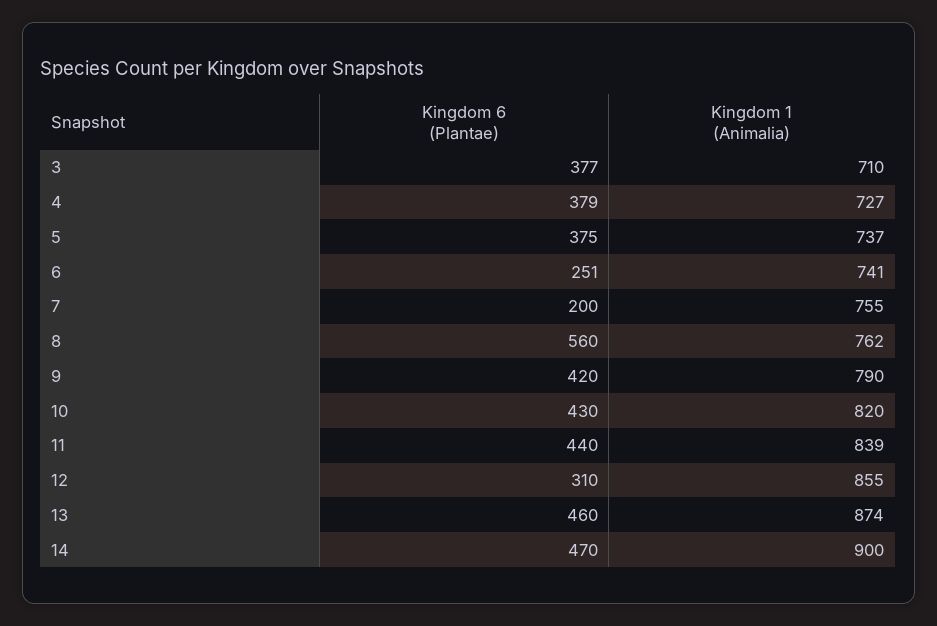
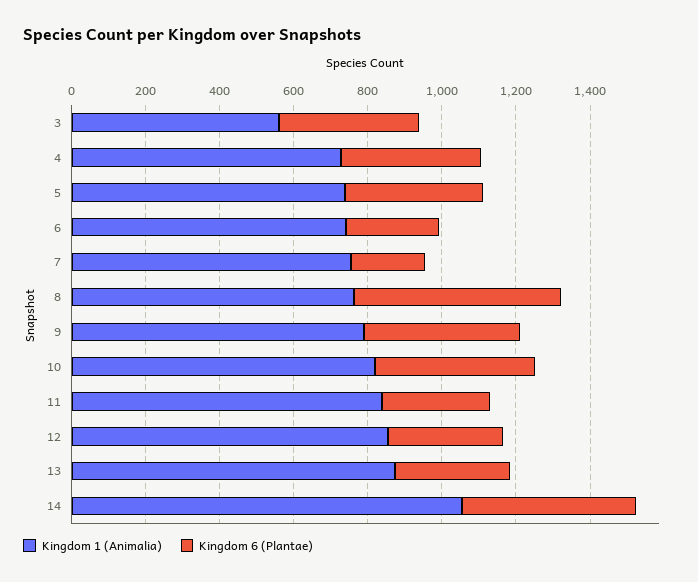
Kingdom 1 (Animalia), 3: 710 -> 550
Kingdom 6 (Plantae), 11: 440 -> 300
Kingdom 6 (Plantae), 13: 460 -> 300
Kingdom 1 (Animalia), 14: 900 -> 1050

